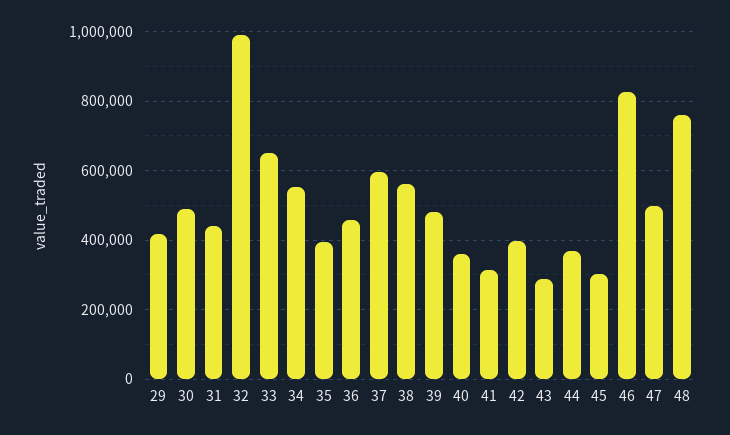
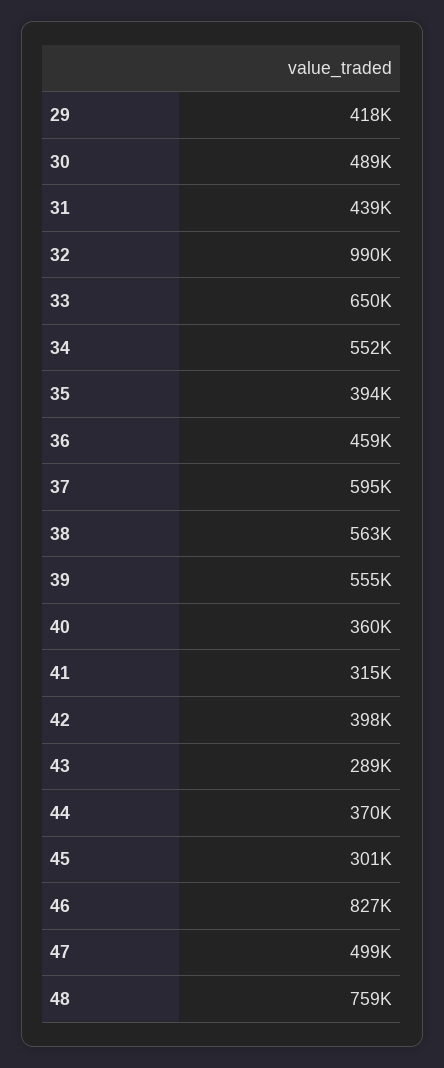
39: 480000 -> 555000

